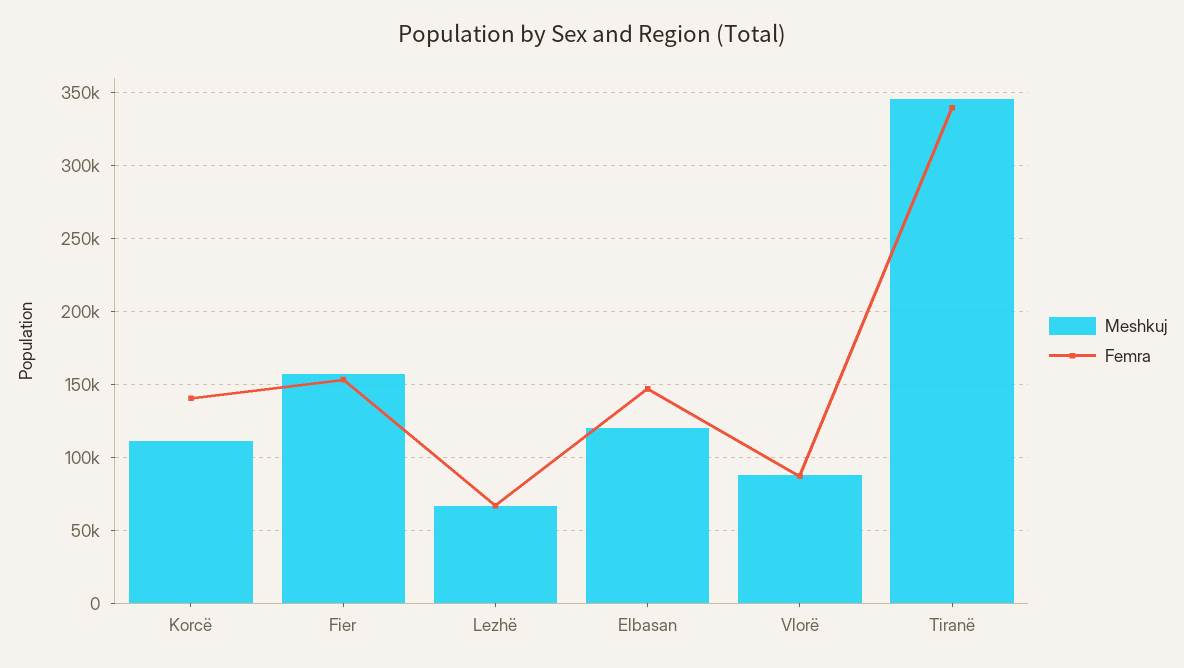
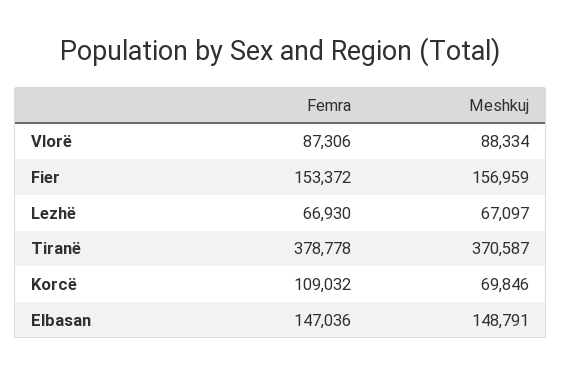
Meshkuj, Korcë: 110000 -> 69846
Femra, Korcë: 140000 -> 109032
Meshkuj, Elbasan: 120000 -> 148791
Meshkuj, Tiranë: 345000 -> 370587
Femra, Tiranë: 340000 -> 378778

